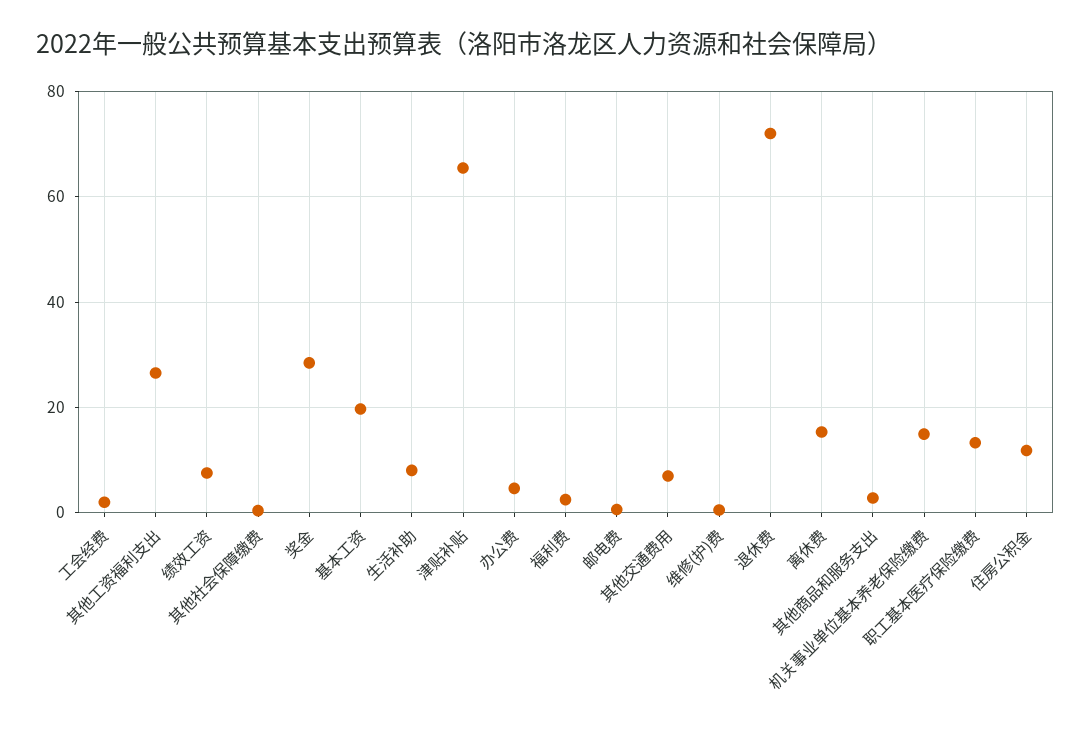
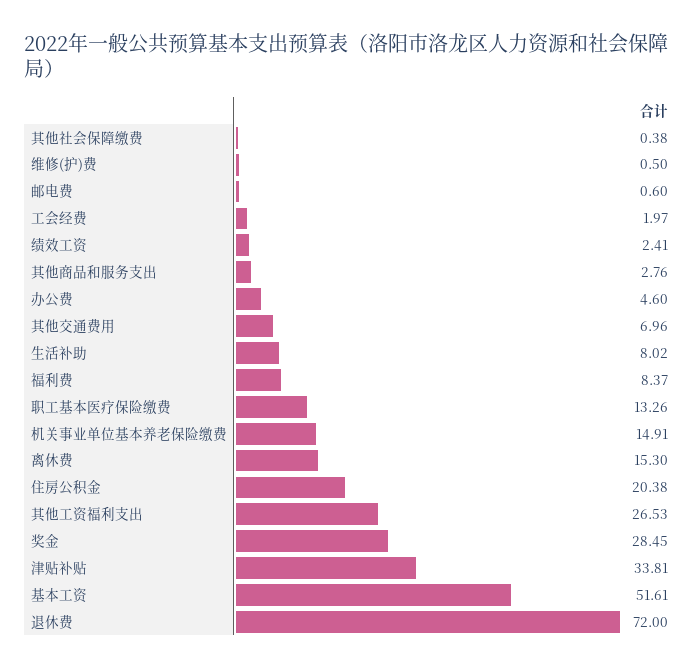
绩效工资: 8 -> 2.41
基本工资: 20 -> 51.61
津贴补贴: 66 -> 33.81
福利费: 2 -> 8.37
住房公积金: 12 -> 20.38

